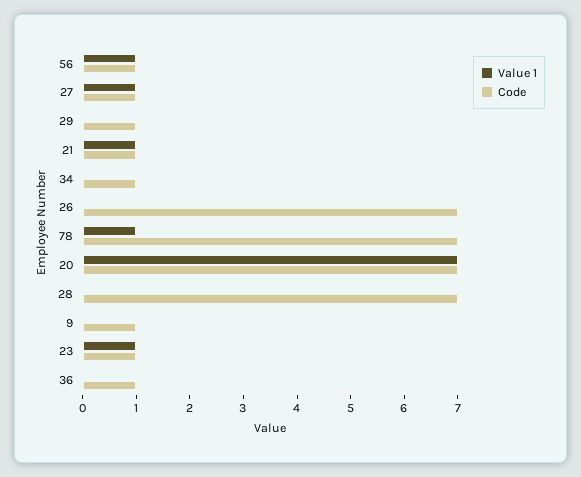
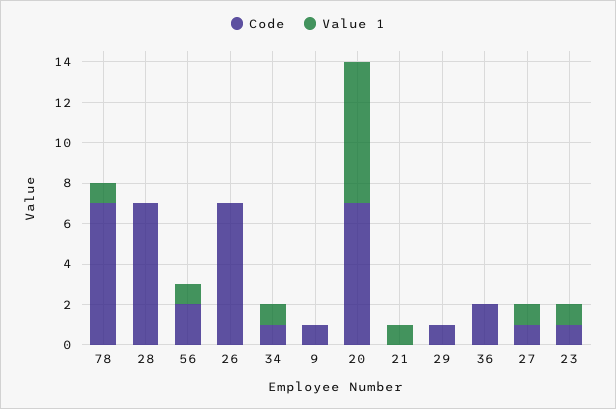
Code, 56: 1 -> 2
Code, 21: 1 -> 0
Value 1, 34: 0 -> 1
Code, 36: 1 -> 2

